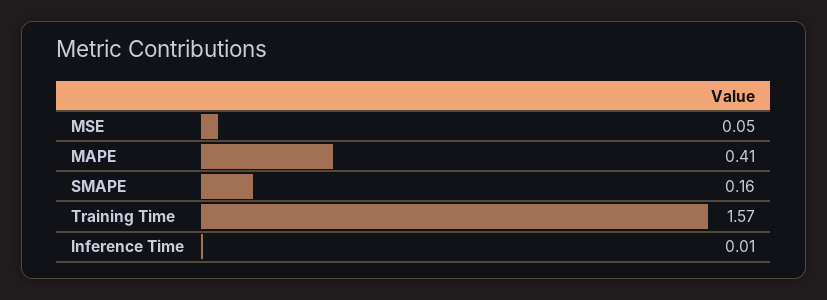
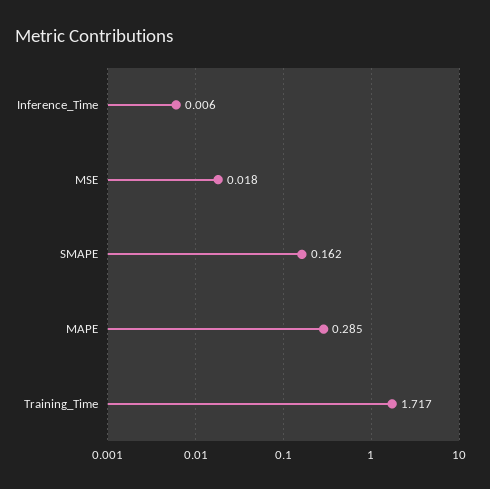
MSE: 0.05 -> 0.018
MAPE: 0.41 -> 0.285
Training Time: 1.57 -> 1.717

